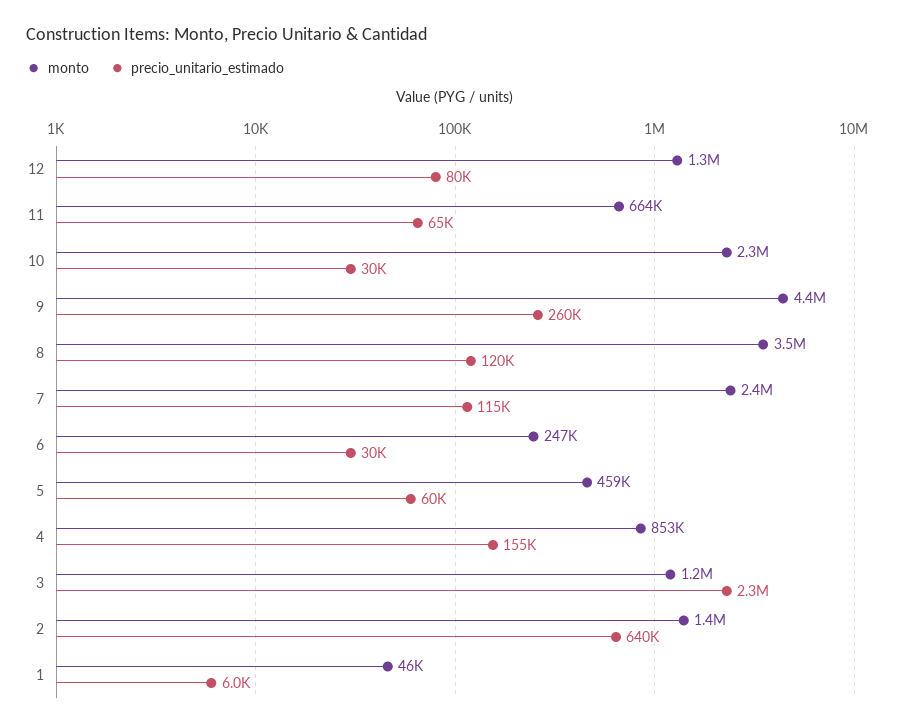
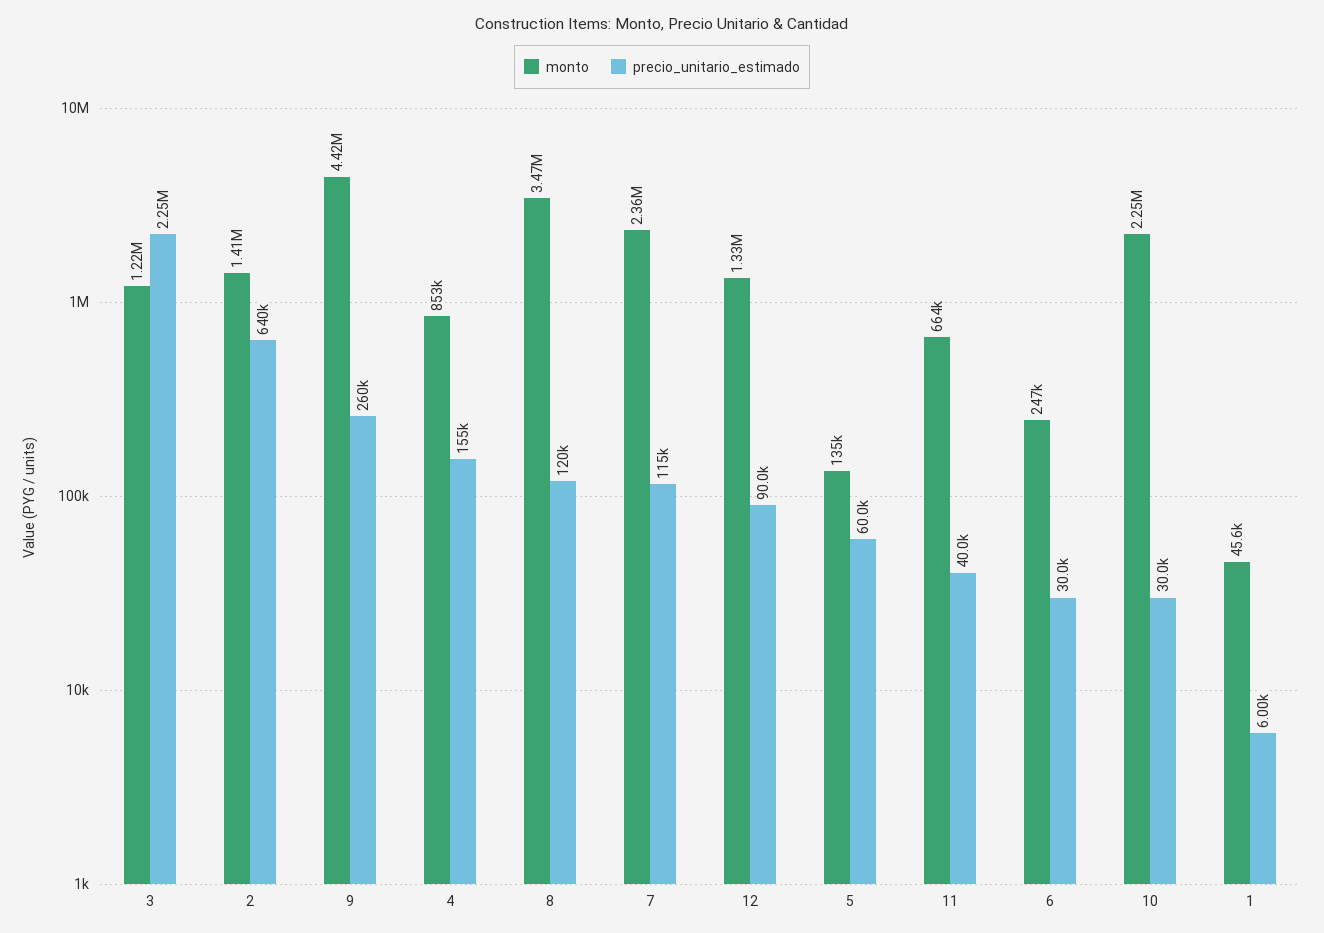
precio_unitario_estimado, 12: 80000 -> 90000
precio_unitario_estimado, 11: 65000 -> 40000
monto, 5: 459000 -> 135000

